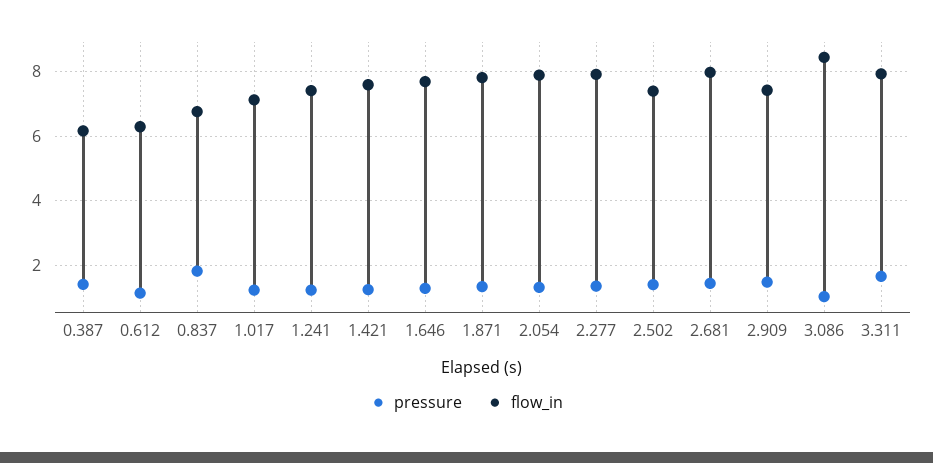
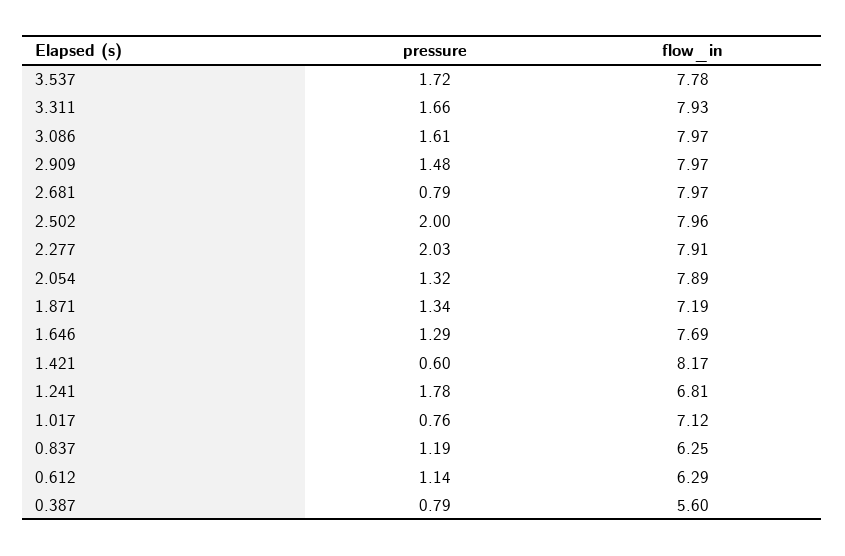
pressure, 0.387: 1.4 -> 0.79
flow_in, 0.387: 6.2 -> 5.6
pressure, 0.837: 1.8 -> 1.19
flow_in, 0.837: 6.8 -> 6.25
pressure, 1.017: 1.2 -> 0.76
pressure, 1.241: 1.2 -> 1.78
flow_in, 1.241: 7.4 -> 6.81
pressure, 1.421: 1.2 -> 0.6
flow_in, 1.421: 7.6 -> 8.17
flow_in, 1.871: 7.8 -> 7.19
pressure, 2.277: 1.4 -> 2.03
pressure, 2.502: 1.4 -> 2
flow_in, 2.502: 7.4 -> 7.96
pressure, 2.681: 1.4 -> 0.79
flow_in, 2.909: 7.4 -> 7.97
pressure, 3.086: 1 -> 1.61
flow_in, 3.086: 8.4 -> 7.97
pressure, 3.537: none -> 1.72
flow_in, 3.537: none -> 7.78

